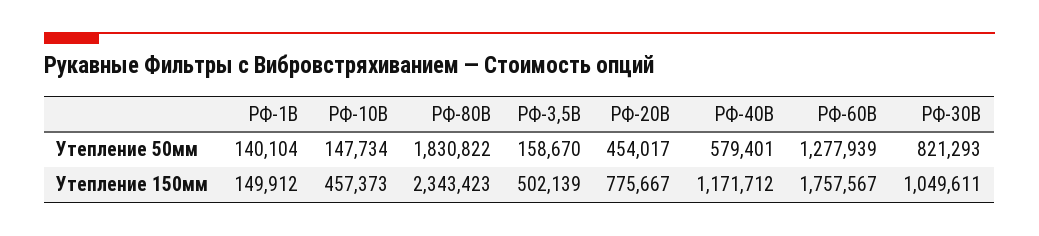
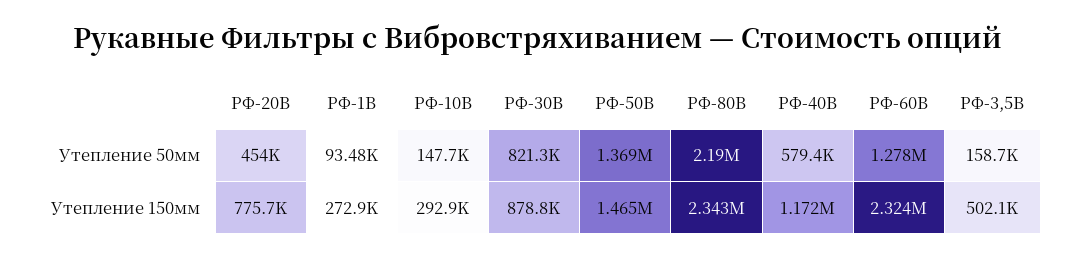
РФ-1В, Утепление 50мм: 140104 -> 93480
РФ-80В, Утепление 50мм: 1830822 -> 2190000
РФ-1В, Утепление 150мм: 149912 -> 272900
РФ-10В, Утепление 150мм: 457373 -> 292900
РФ-60В, Утепление 150мм: 1757567 -> 2324000
РФ-30В, Утепление 150мм: 1049611 -> 878800
РФ-50В, Утепление 50мм: none -> 1369000
РФ-50В, Утепление 150мм: none -> 1465000

